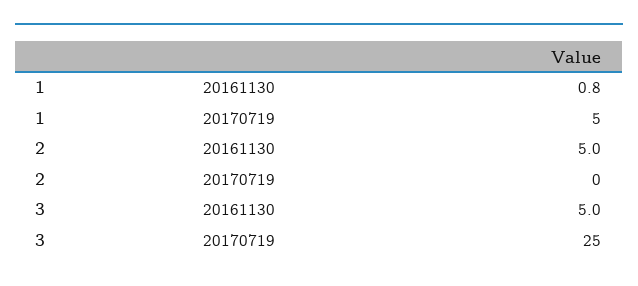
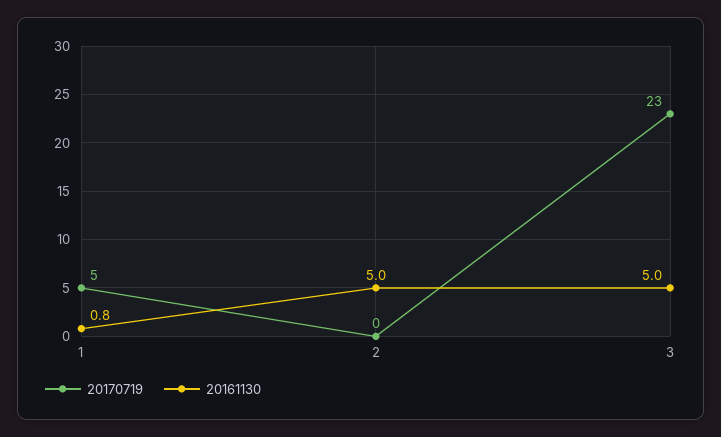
20170719, 3: 25 -> 23

